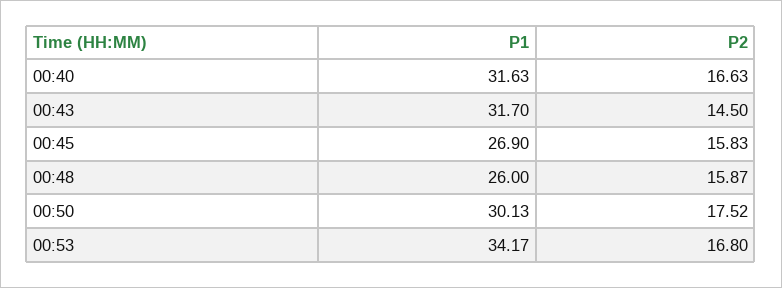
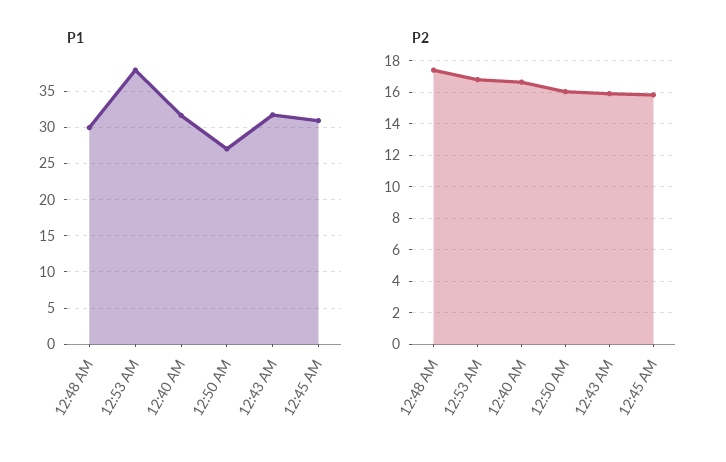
P2, 00:43: 14.5 -> 16
P1, 00:45: 26.9 -> 31
P1, 00:48: 26 -> 30
P2, 00:48: 15.87 -> 17.5
P1, 00:50: 30.13 -> 27
P2, 00:50: 17.52 -> 16
P1, 00:53: 34.17 -> 38

